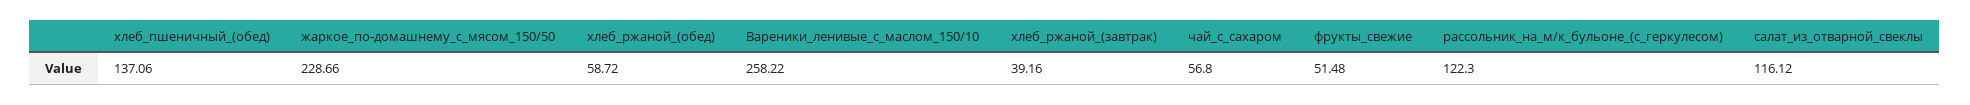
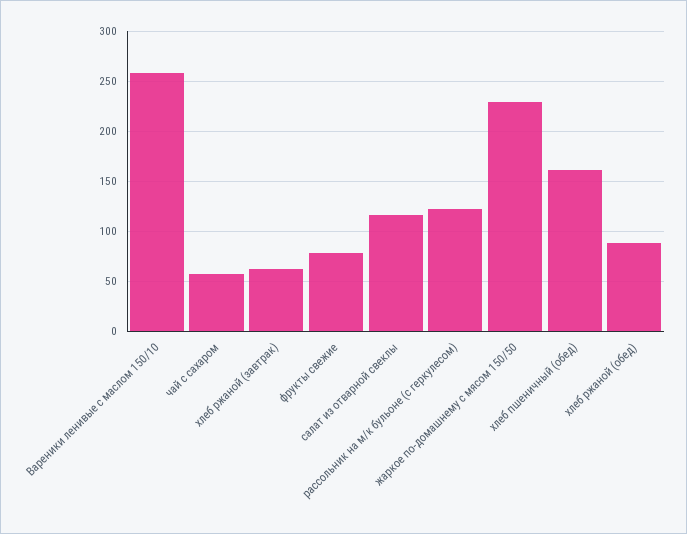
хлеб_пшеничный_(обед): 137.06 -> 160
хлеб_ржаной_(обед): 58.72 -> 90
хлеб_ржаной_(завтрак): 39.16 -> 60
фрукты_свежие: 51.48 -> 80

